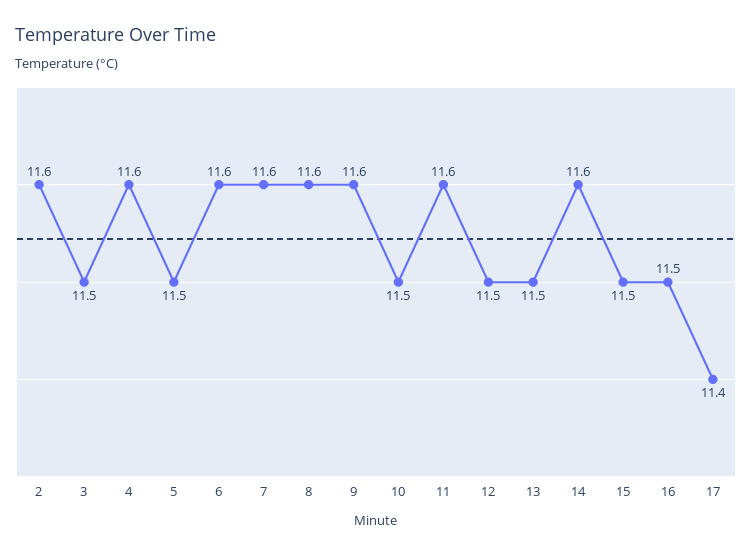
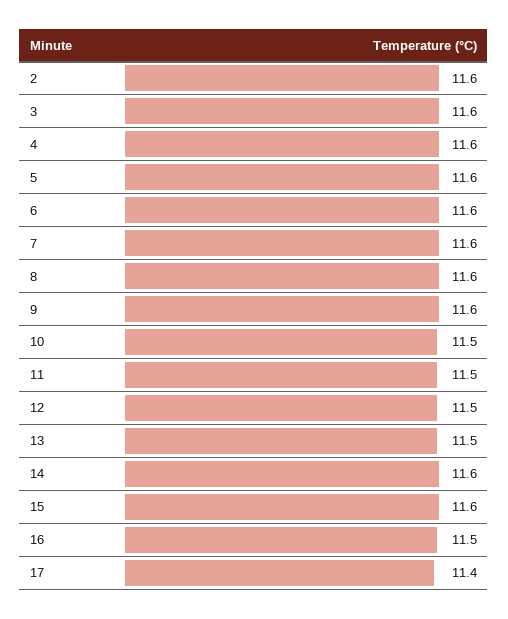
3: 11.5 -> 11.6
5: 11.5 -> 11.6
11: 11.6 -> 11.5
15: 11.5 -> 11.6

